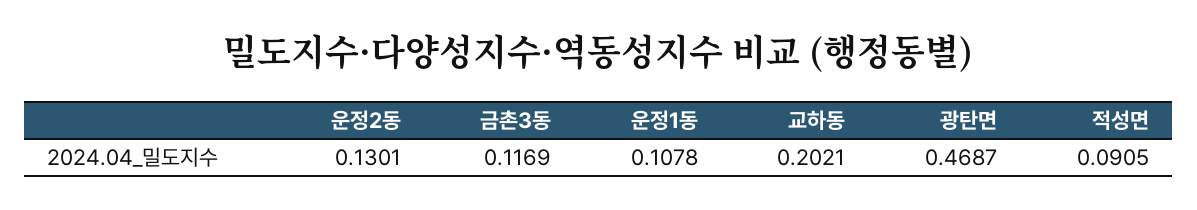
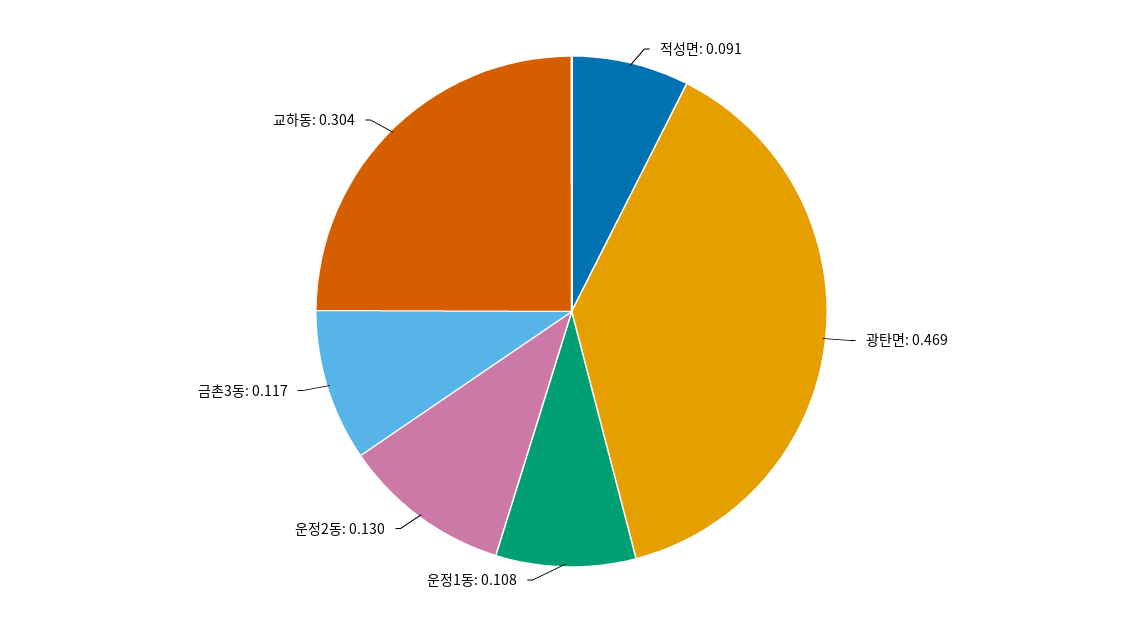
교하동: 0.2021 -> 0.304

